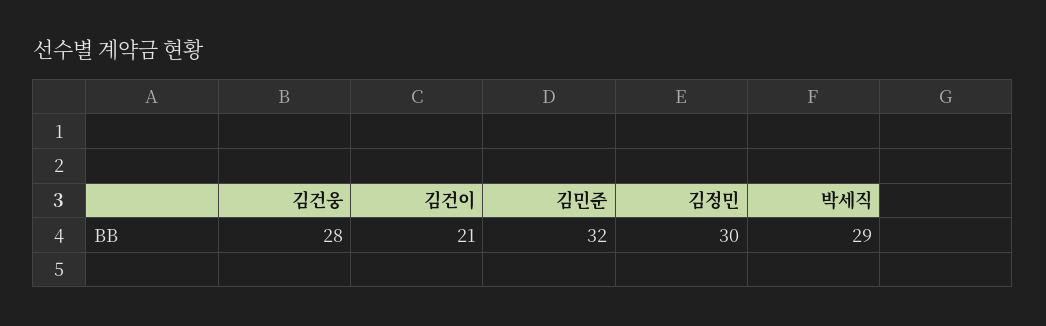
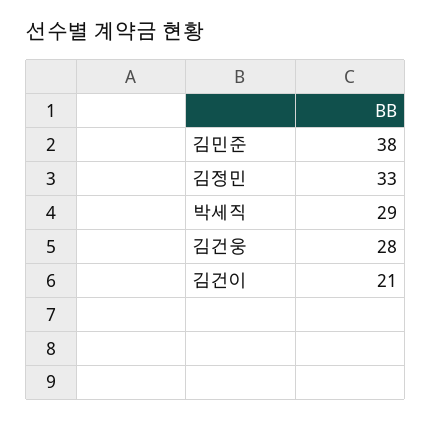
김민준: 32 -> 38
김정민: 30 -> 33

